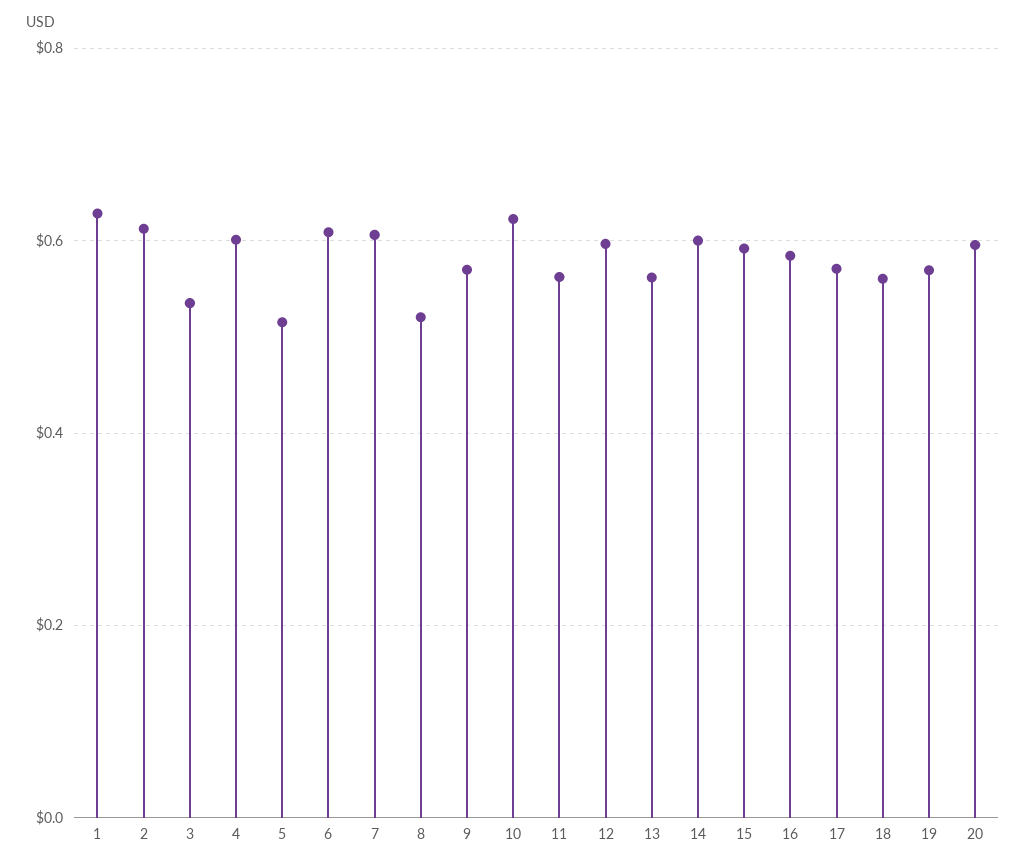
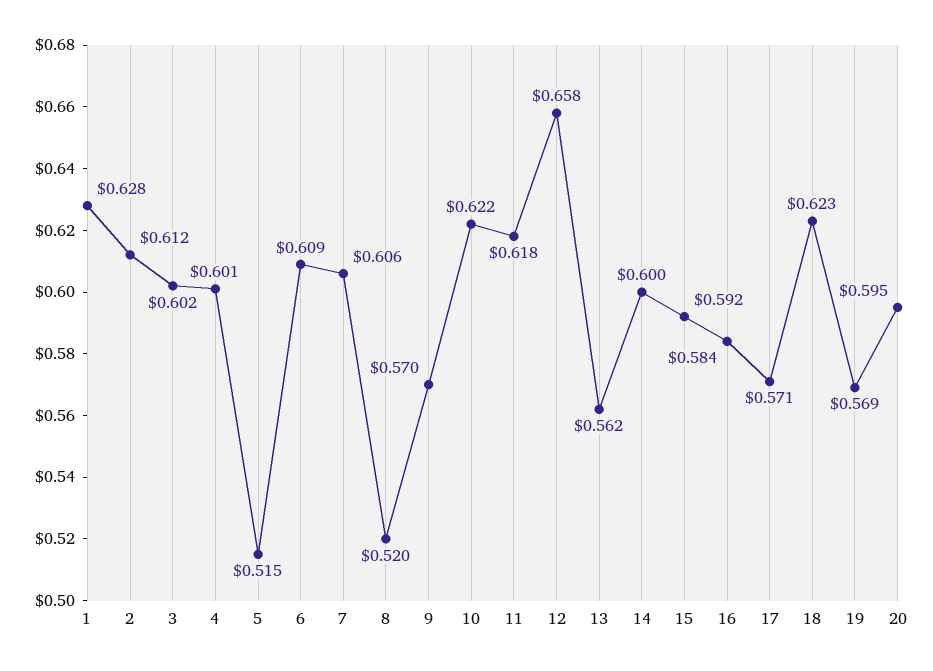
3: 0.54 -> 0.602
11: 0.56 -> 0.618
12: 0.6 -> 0.658
18: 0.56 -> 0.623

